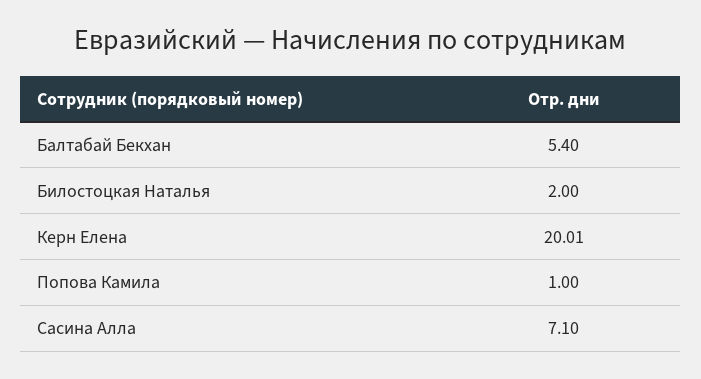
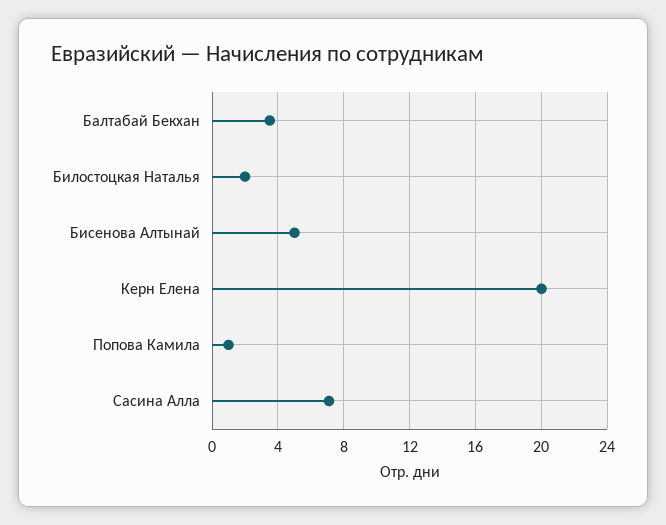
Балтабай Бекхан: 5.4 -> 3.5
Бисенова Алтынай: none -> 5

